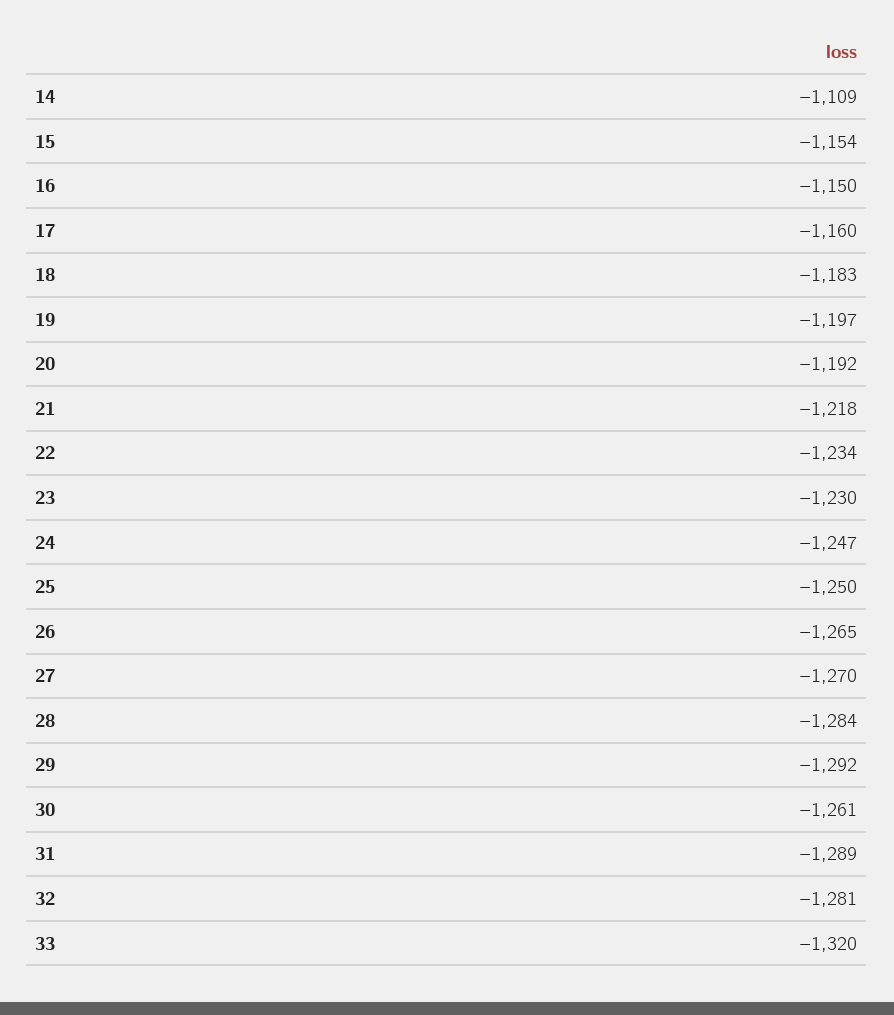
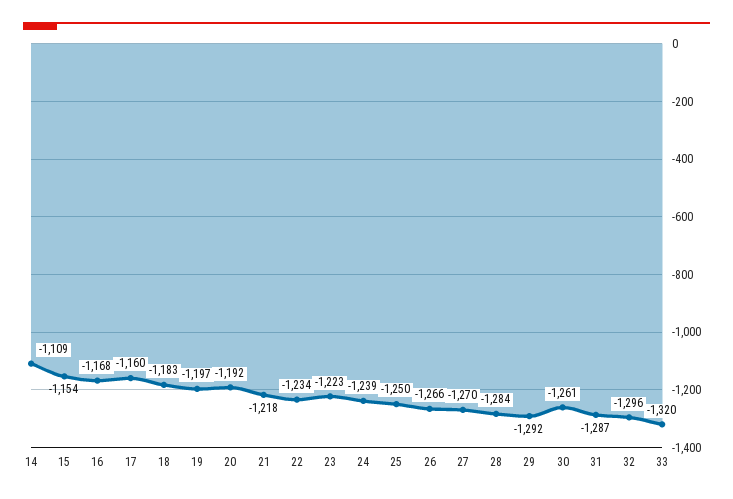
16: -1150 -> -1168
23: -1230 -> -1223
24: -1247 -> -1239
26: -1265 -> -1266
31: -1289 -> -1287
32: -1281 -> -1296

